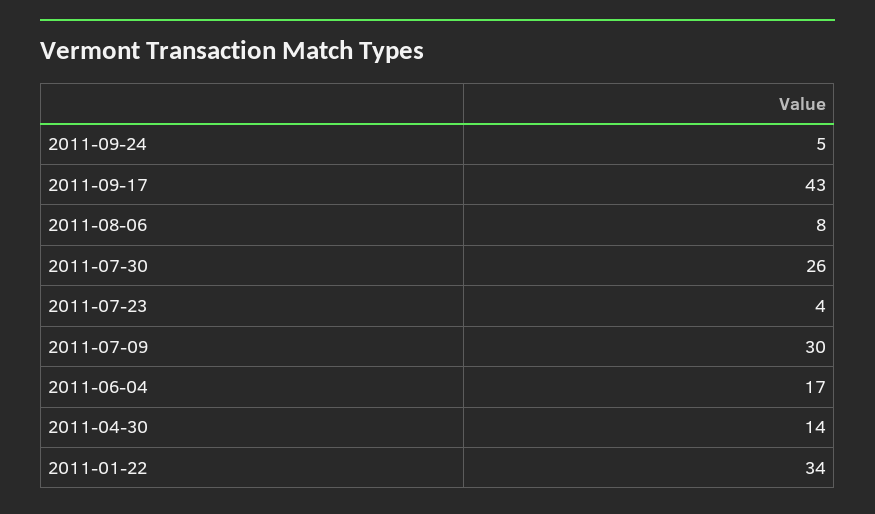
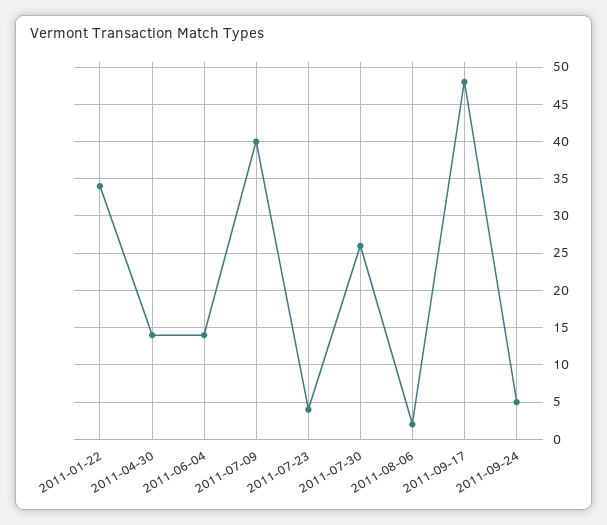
2011-09-17: 43 -> 48
2011-08-06: 8 -> 2
2011-07-09: 30 -> 40
2011-06-04: 17 -> 14

